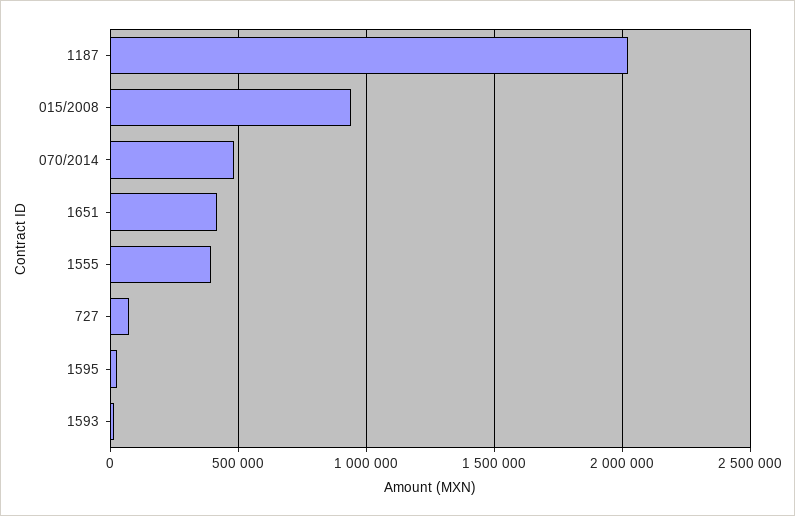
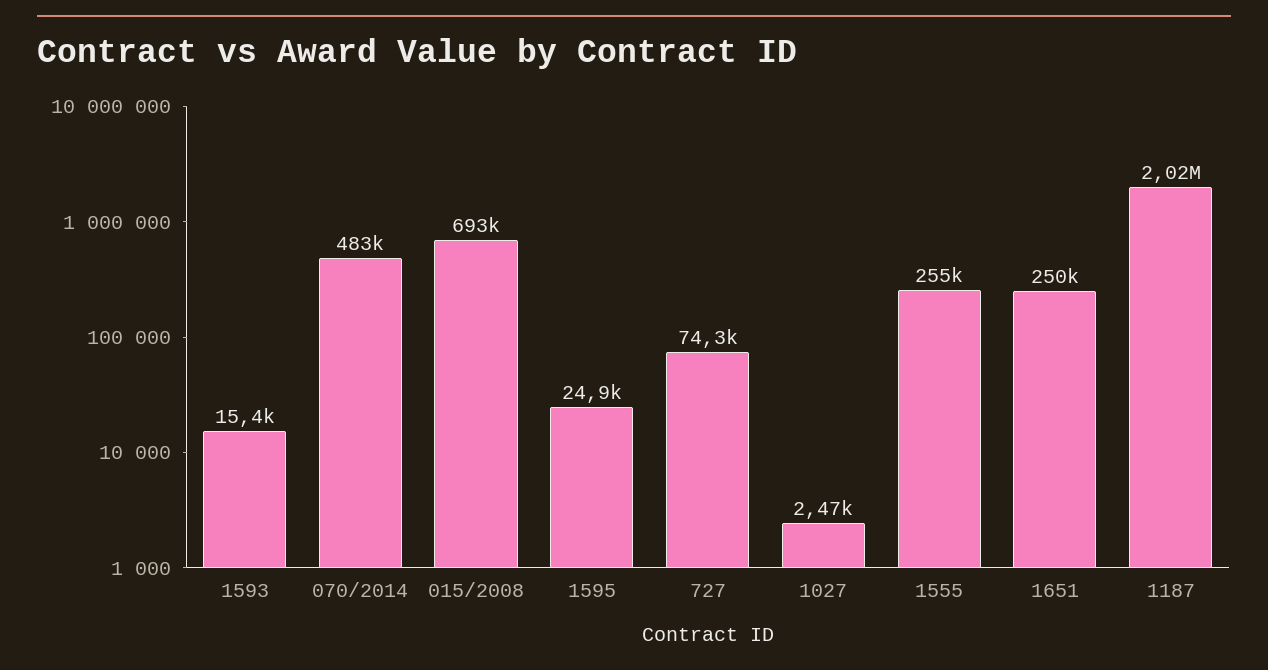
015/2008: 950000 -> 693000
1651: 400000 -> 250000
1555: 400000 -> 255000
1027: none -> 2470

